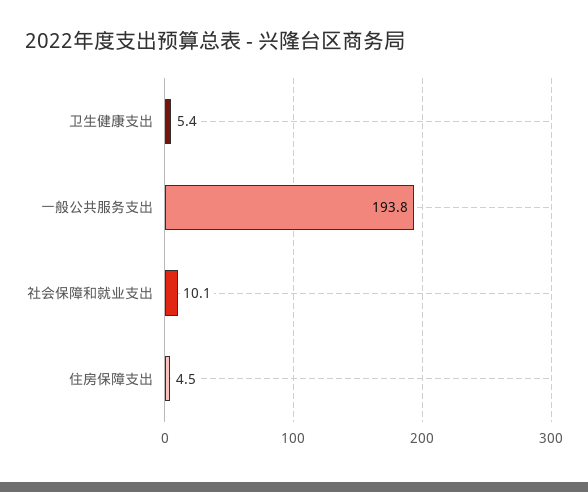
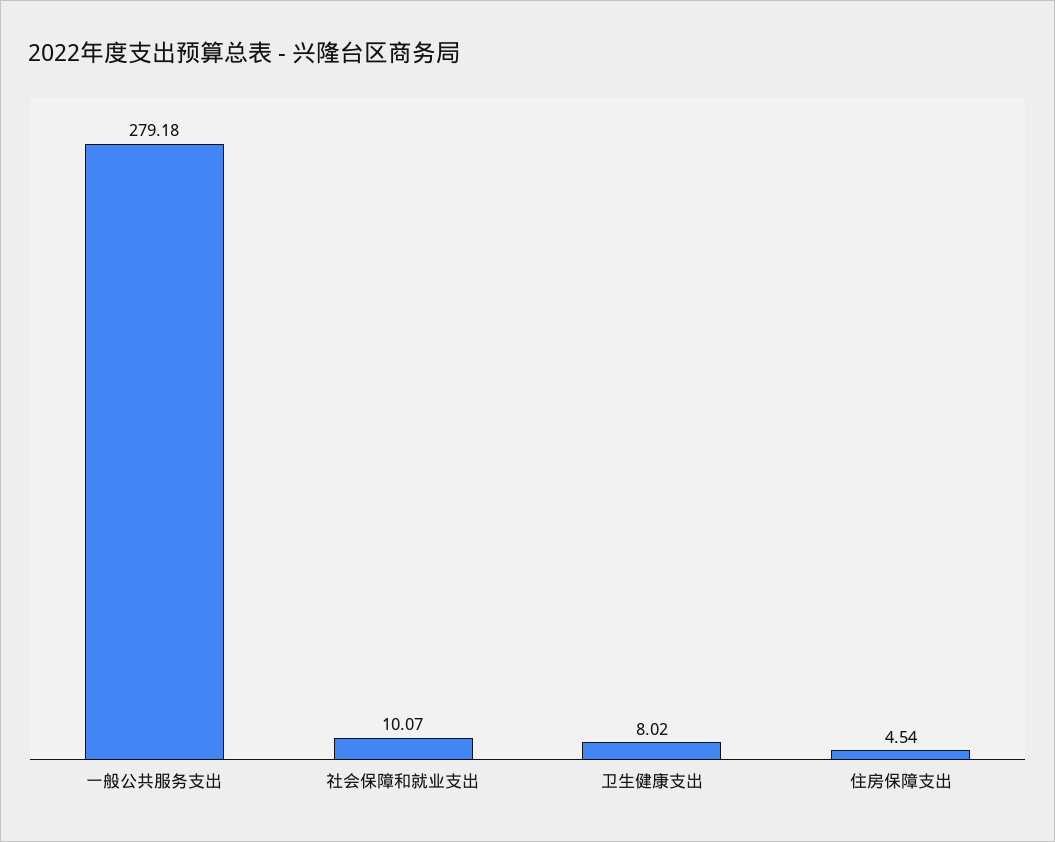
卫生健康支出: 5.4 -> 8.02
一般公共服务支出: 193.8 -> 279.18

